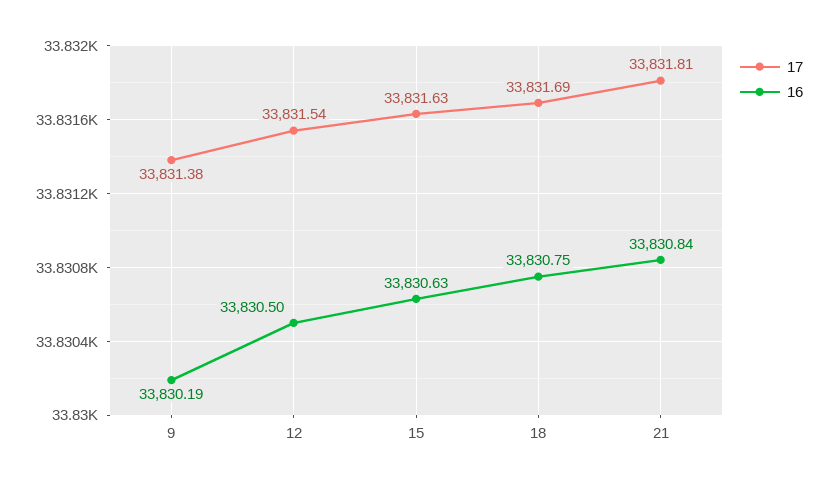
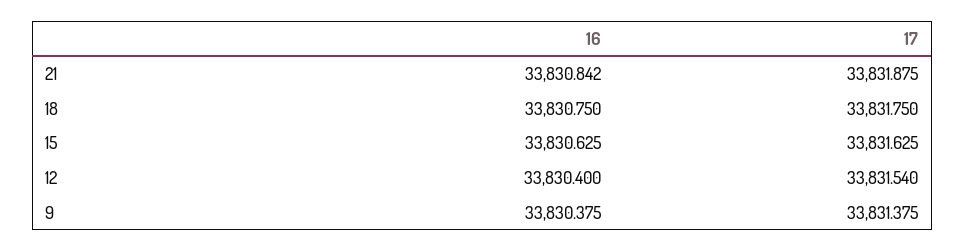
16, 9: 33830.19 -> 33830.375
16, 12: 33830.5 -> 33830.4
17, 18: 33831.69 -> 33831.75
17, 21: 33831.81 -> 33831.875

